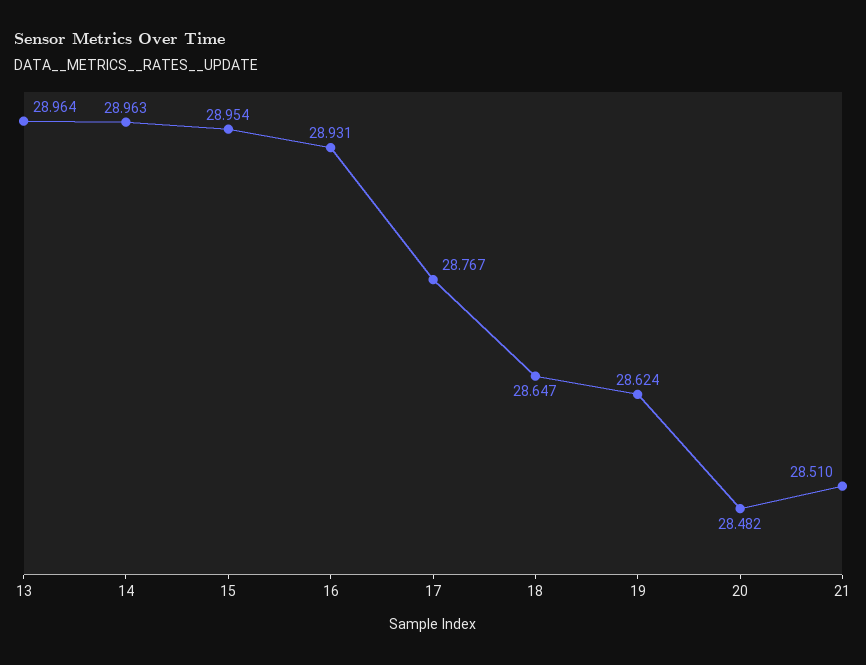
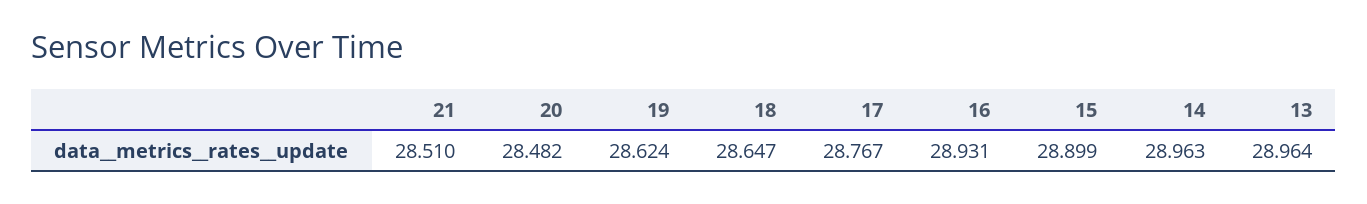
15: 28.954 -> 28.899

